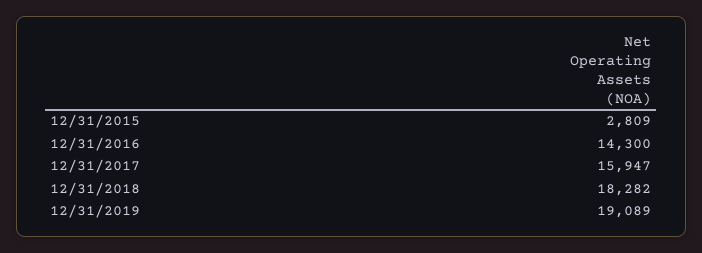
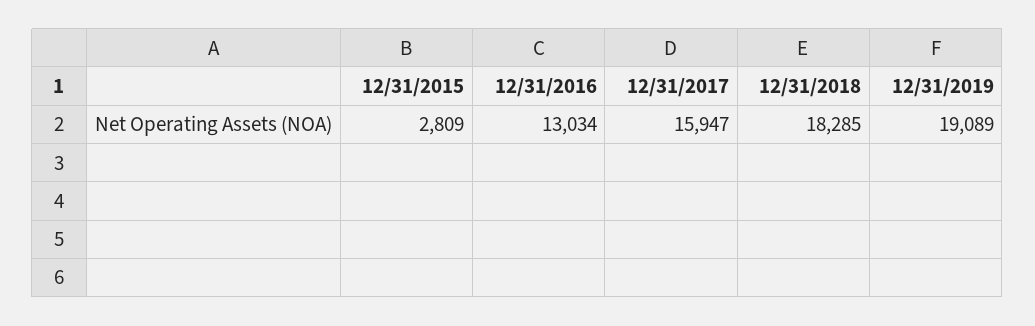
12/31/2016: 14300 -> 13034
12/31/2018: 18282 -> 18285

